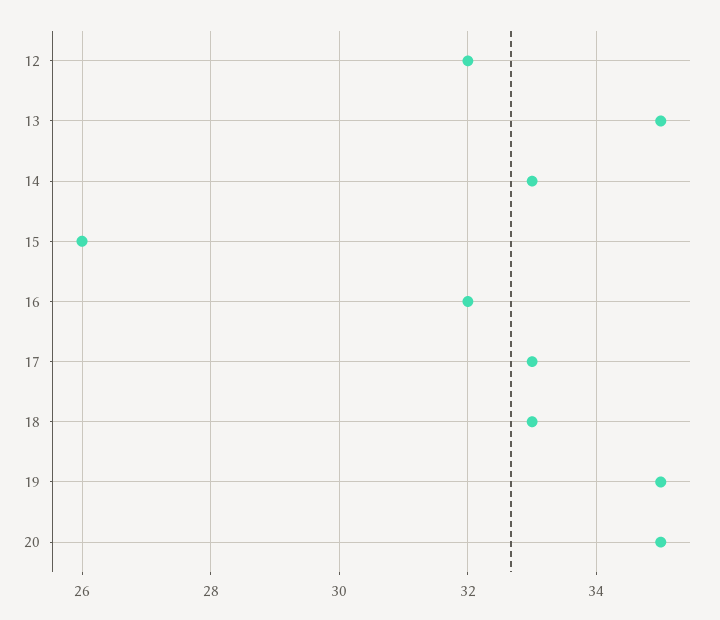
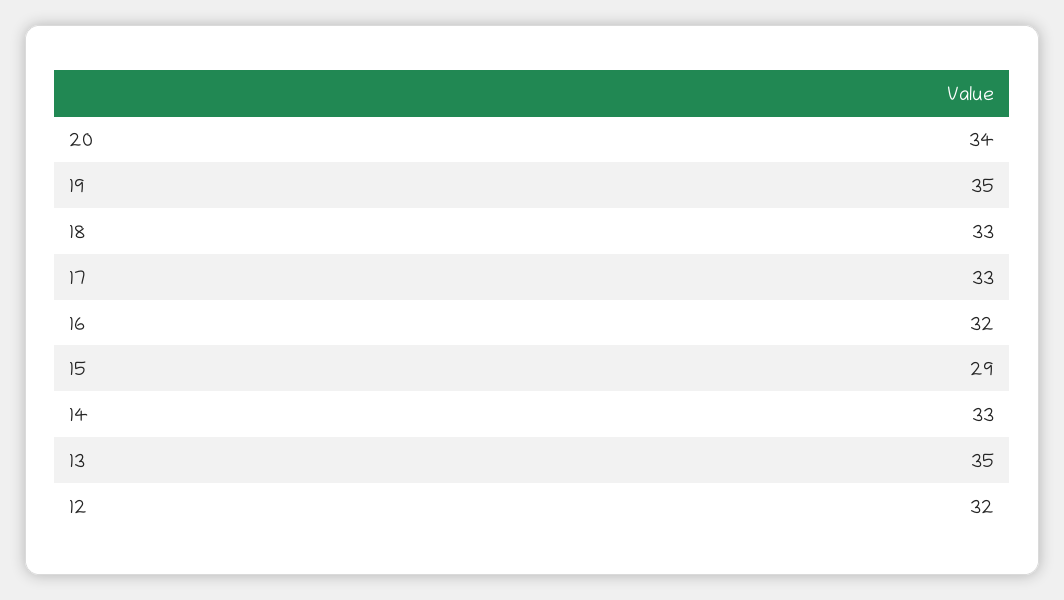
15: 26 -> 29
20: 35 -> 34

